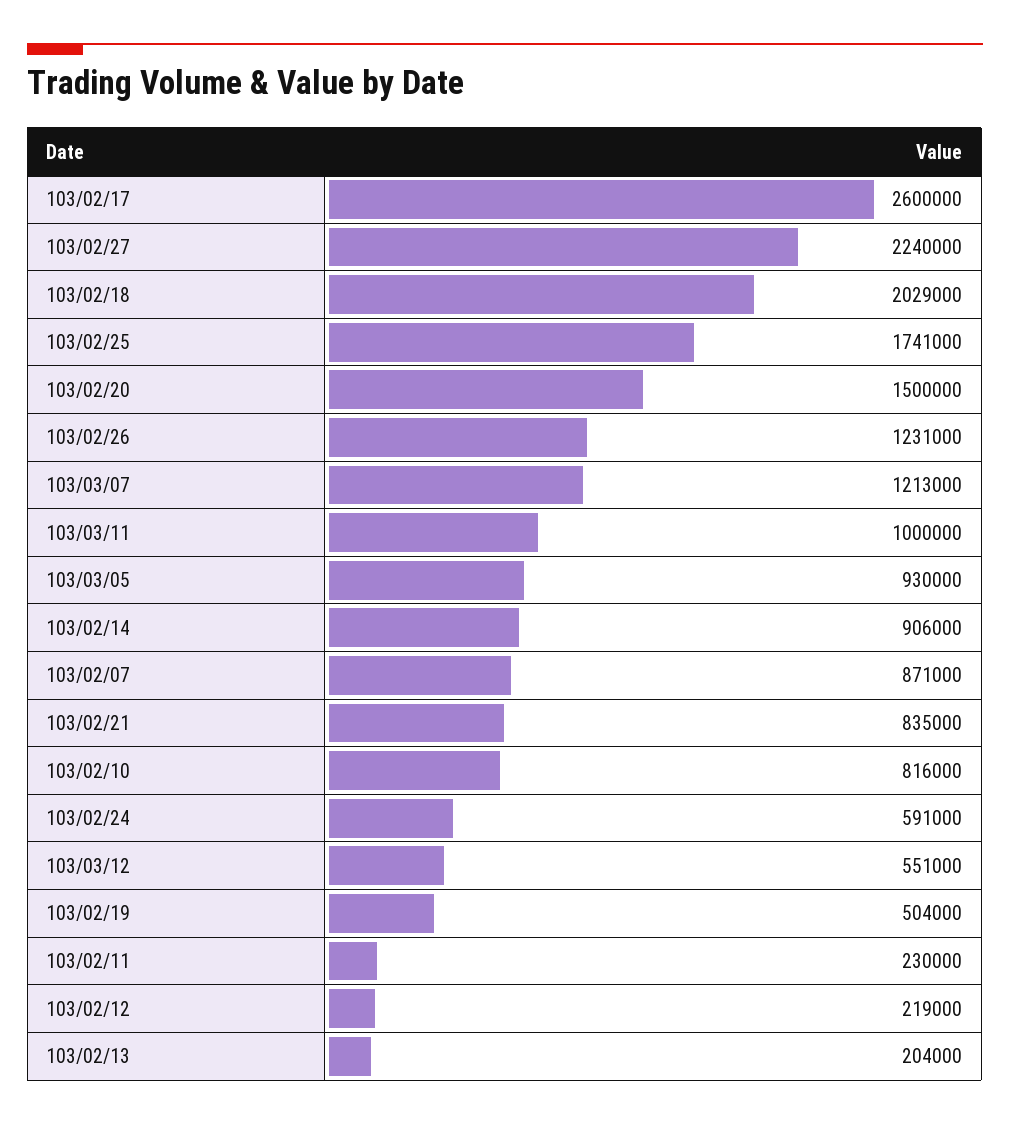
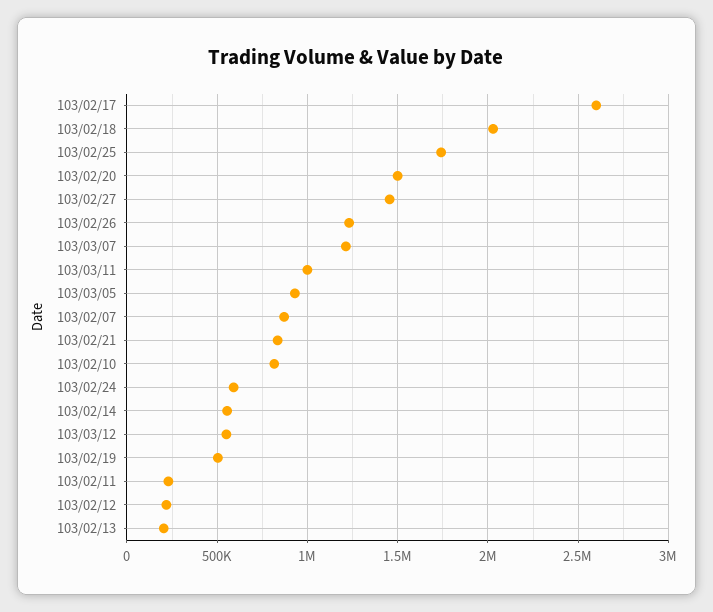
103/02/27: 2240000 -> 1450000
103/02/14: 906000 -> 550000

